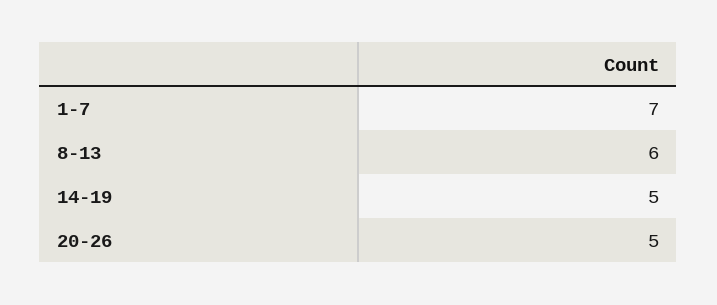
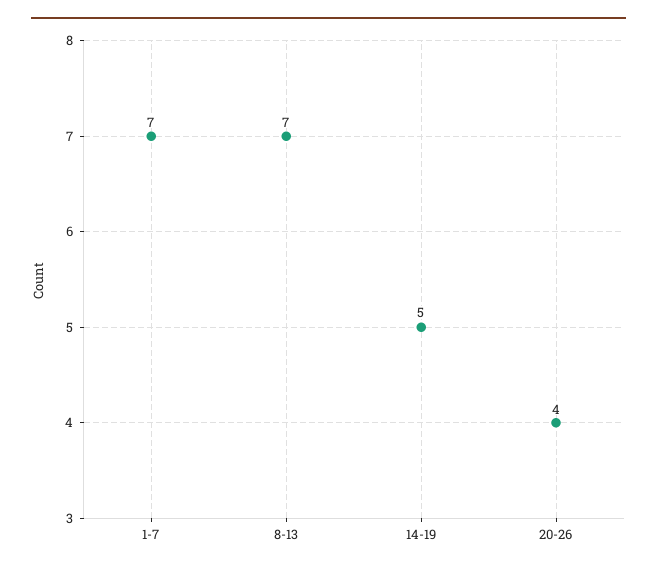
8-13: 6 -> 7
20-26: 5 -> 4

